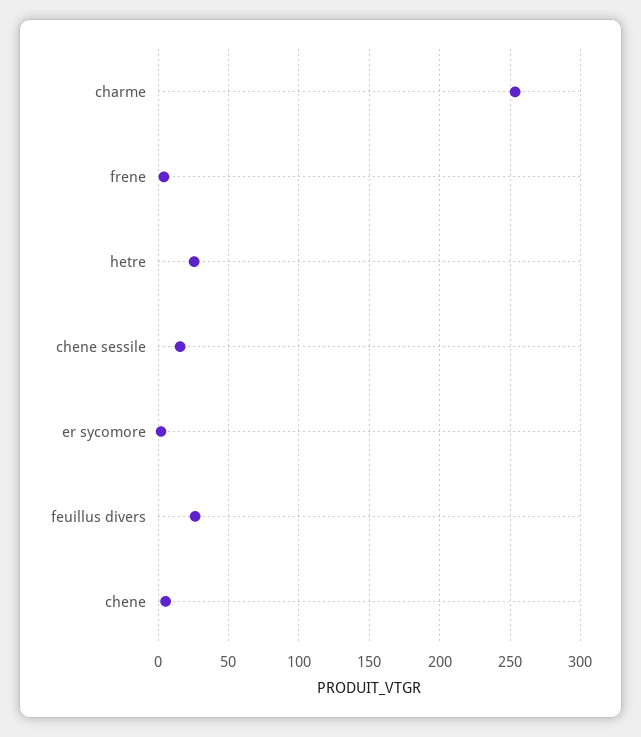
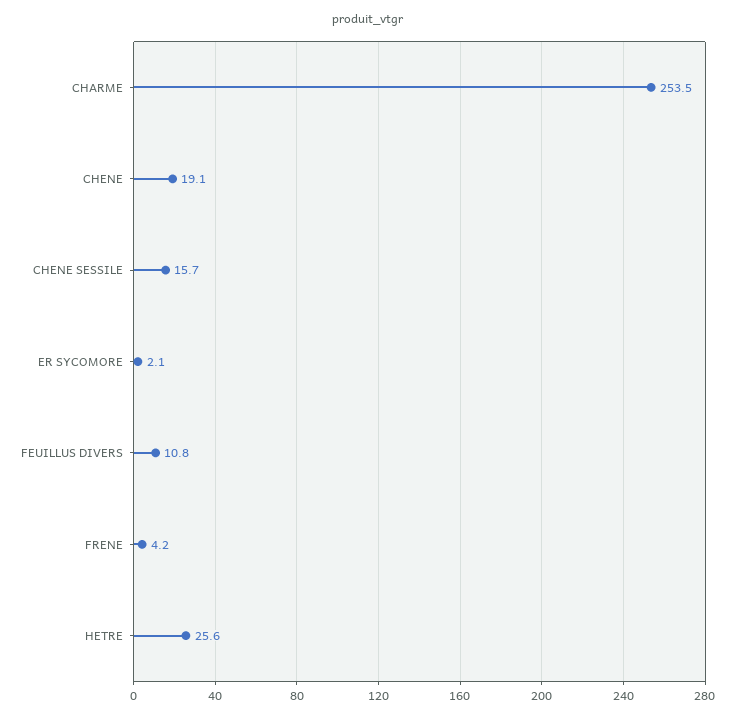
feuillus divers: 25 -> 10.8
chene: 5 -> 19.1

